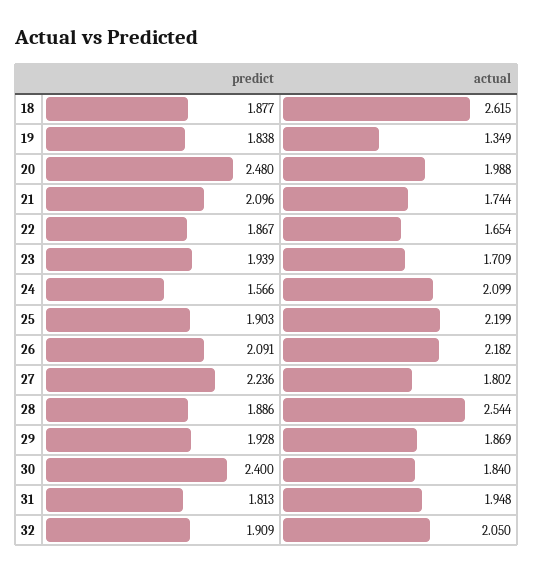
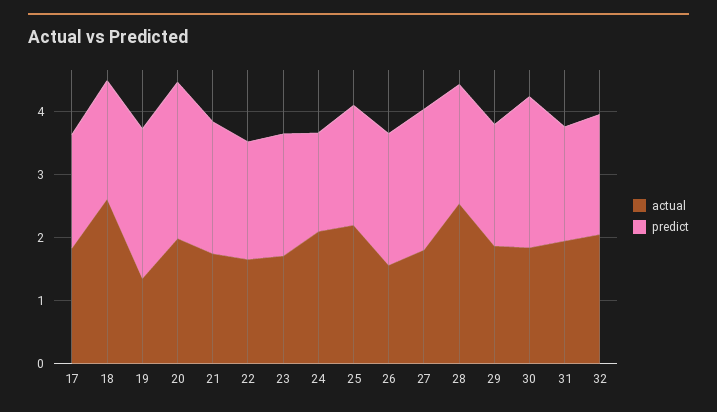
predict, 19: 1.838 -> 2.4
actual, 26: 2.182 -> 1.6
actual, 17: none -> 1.8
predict, 17: none -> 1.8

